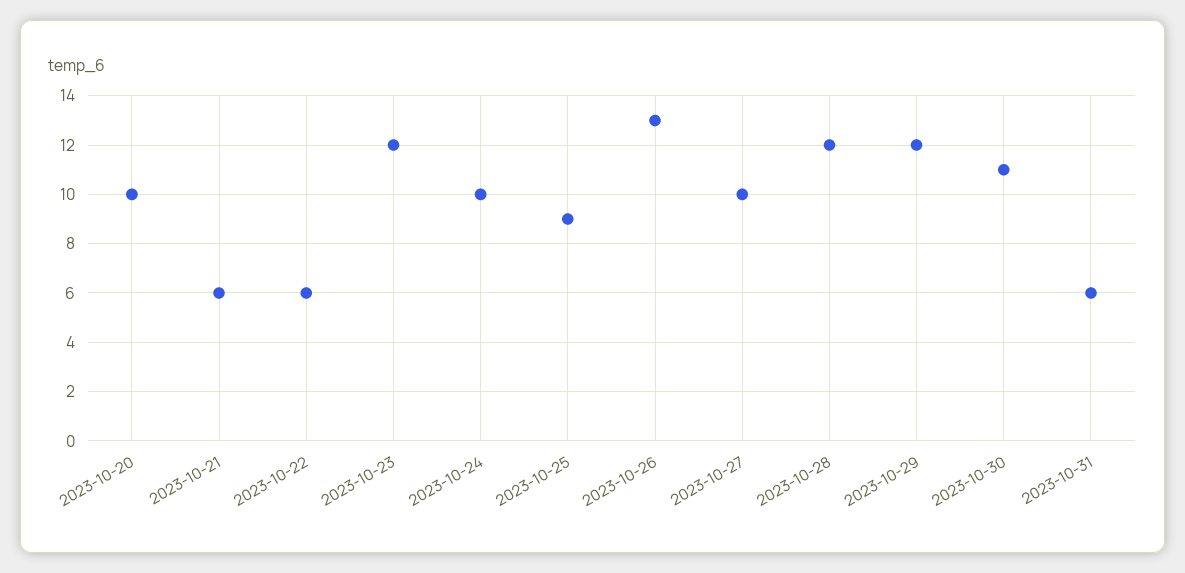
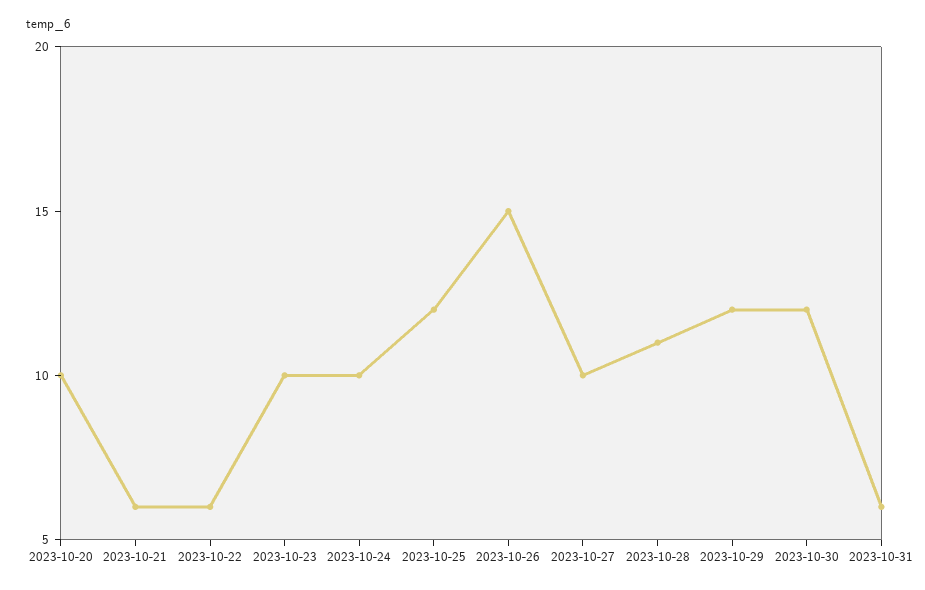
2023-10-23: 12 -> 10
2023-10-25: 9 -> 12
2023-10-26: 13 -> 15
2023-10-28: 12 -> 11
2023-10-30: 11 -> 12

